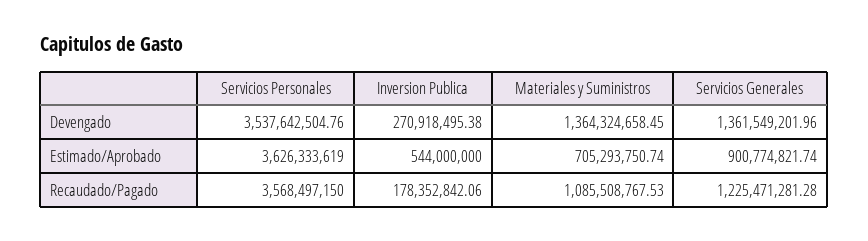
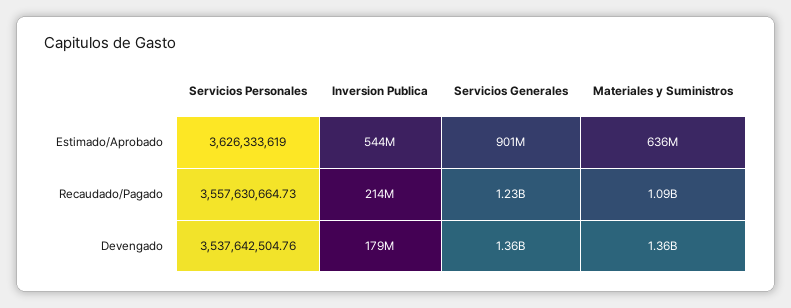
Inversion Publica, Devengado: 270918495.38 -> 179000000
Materiales y Suministros, Estimado/Aprobado: 705293750.74 -> 636000000
Servicios Personales, Recaudado/Pagado: 3568497150 -> 3557630664.73
Inversion Publica, Recaudado/Pagado: 178352842.06 -> 214000000

